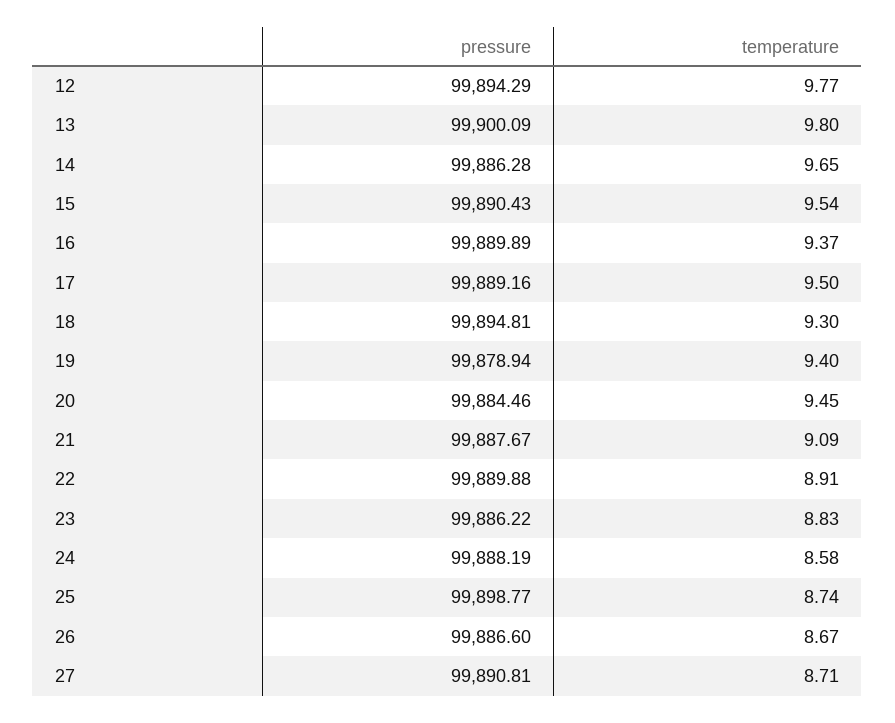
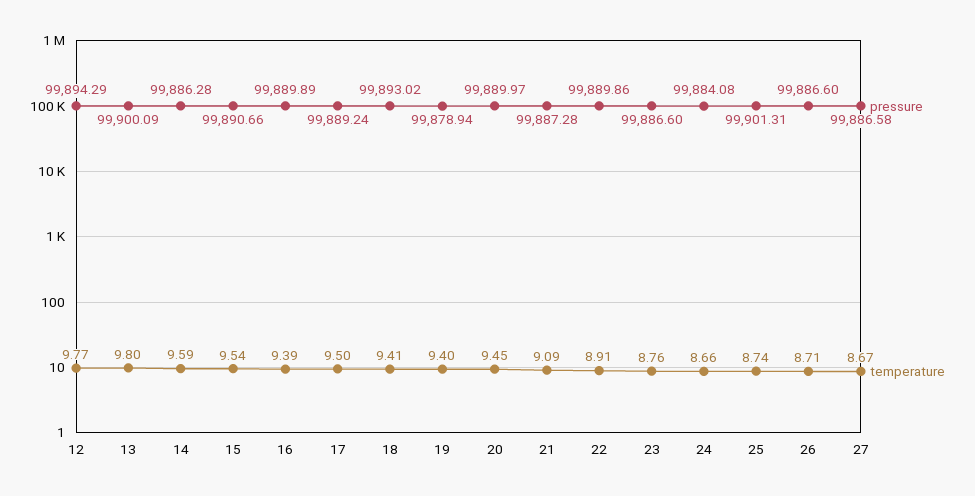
temperature, 14: 9.65 -> 9.59
pressure, 15: 99890.43 -> 99890.66
temperature, 16: 9.37 -> 9.39
pressure, 17: 99889.16 -> 99889.24
pressure, 18: 99894.81 -> 99893.02
temperature, 18: 9.3 -> 9.41
pressure, 20: 99884.46 -> 99889.97
pressure, 21: 99887.67 -> 99887.28
pressure, 22: 99889.88 -> 99889.86
pressure, 23: 99886.22 -> 99886.6
temperature, 23: 8.83 -> 8.76
pressure, 24: 99888.19 -> 99884.08
temperature, 24: 8.58 -> 8.66
pressure, 25: 99898.77 -> 99901.31
temperature, 26: 8.67 -> 8.71
pressure, 27: 99890.81 -> 99886.58
temperature, 27: 8.71 -> 8.67

